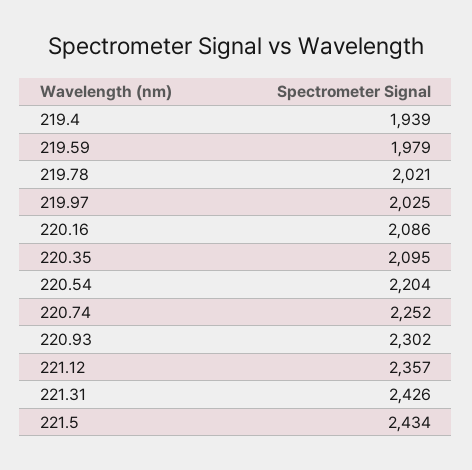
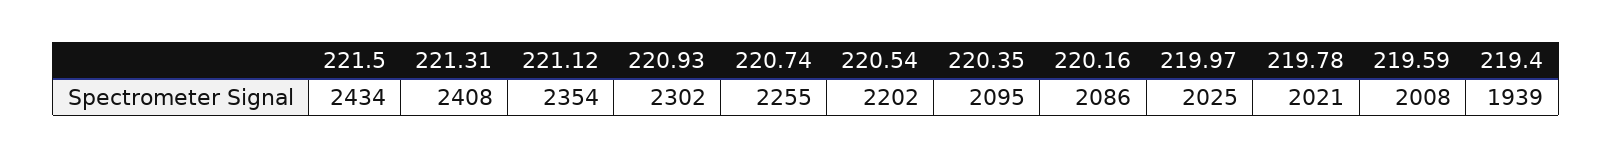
219.59: 1979 -> 2008
220.54: 2204 -> 2202
220.74: 2252 -> 2255
221.12: 2357 -> 2354
221.31: 2426 -> 2408

